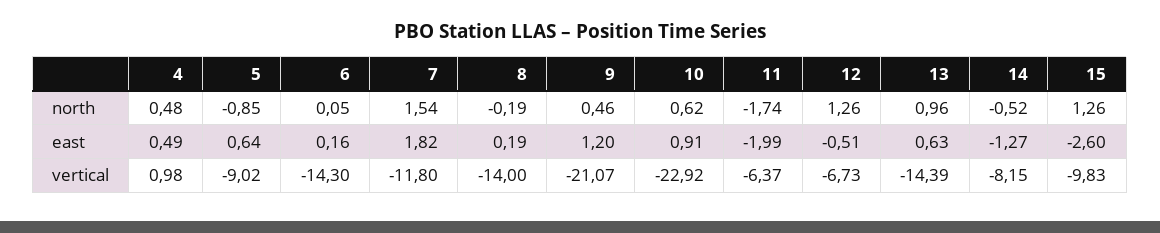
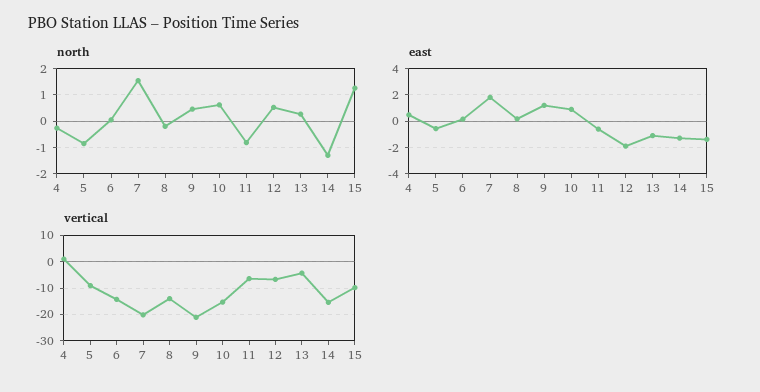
north, 4: 0.48 -> -0.25
north, 11: -1.74 -> -0.75
north, 12: 1.26 -> 0.5
north, 13: 0.96 -> 0.25
north, 14: -0.52 -> -1.25
east, 5: 0.64 -> -0.5
east, 11: -1.99 -> -0.5
east, 12: -0.51 -> -2
east, 13: 0.63 -> -1
east, 15: -2.6 -> -1.5
vertical, 7: -11.8 -> -20
vertical, 10: -22.92 -> -15
vertical, 13: -14.39 -> -5
vertical, 14: -8.15 -> -15

